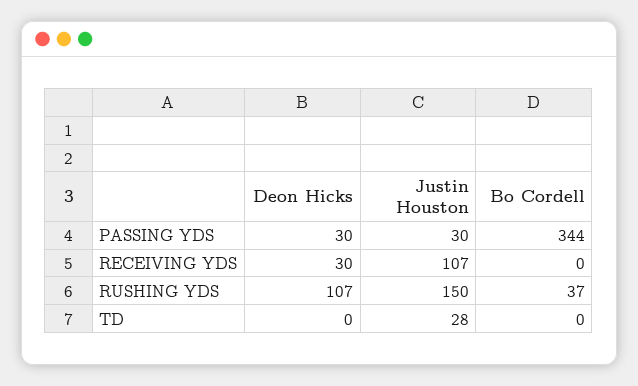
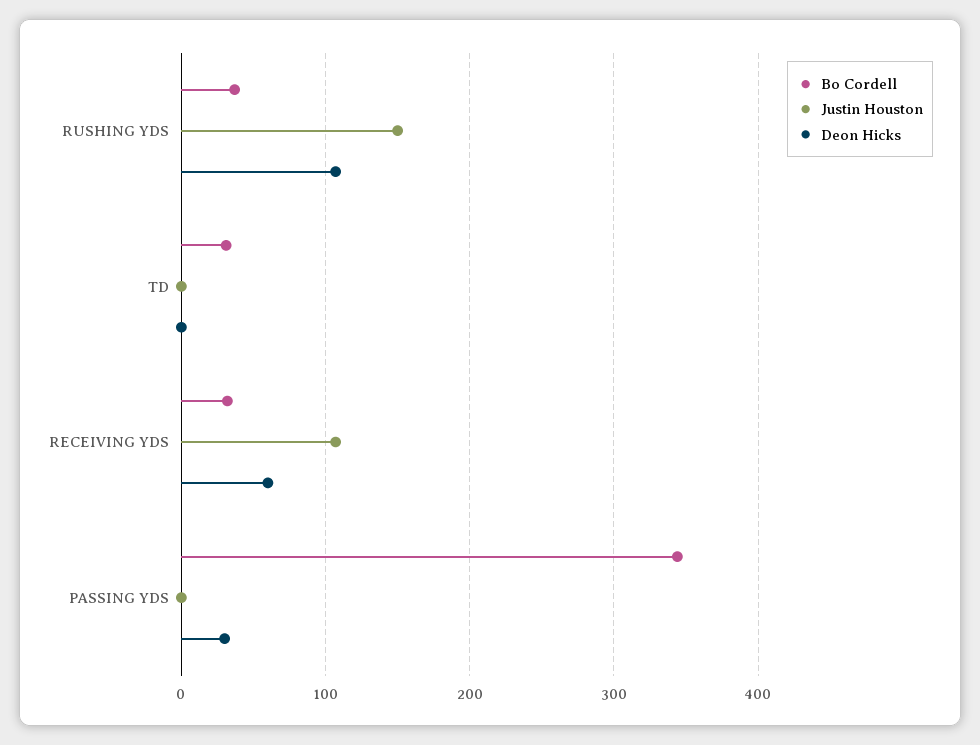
Justin Houston, PASSING YDS: 30 -> 0
Deon Hicks, RECEIVING YDS: 30 -> 60
Bo Cordell, RECEIVING YDS: 0 -> 30
Justin Houston, TD: 28 -> 0
Bo Cordell, TD: 0 -> 30

